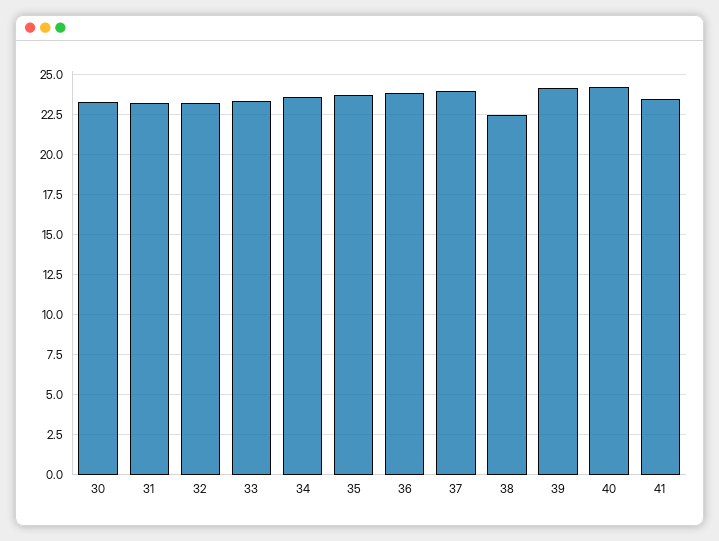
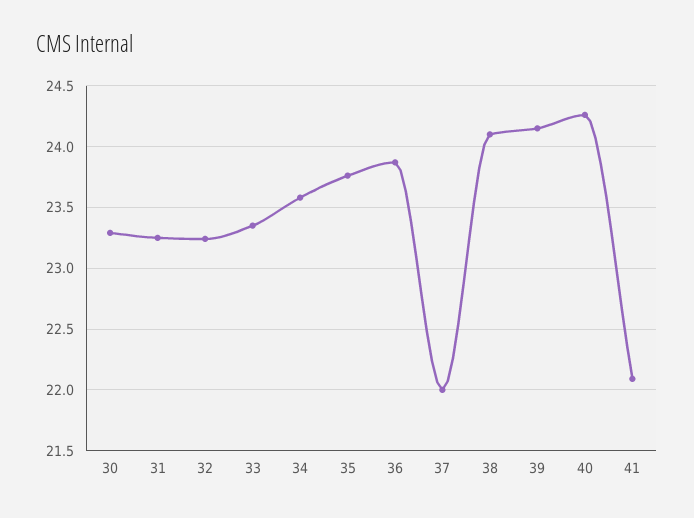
37: 24 -> 22
38: 22.5 -> 24.1
41: 23.5 -> 22.1

